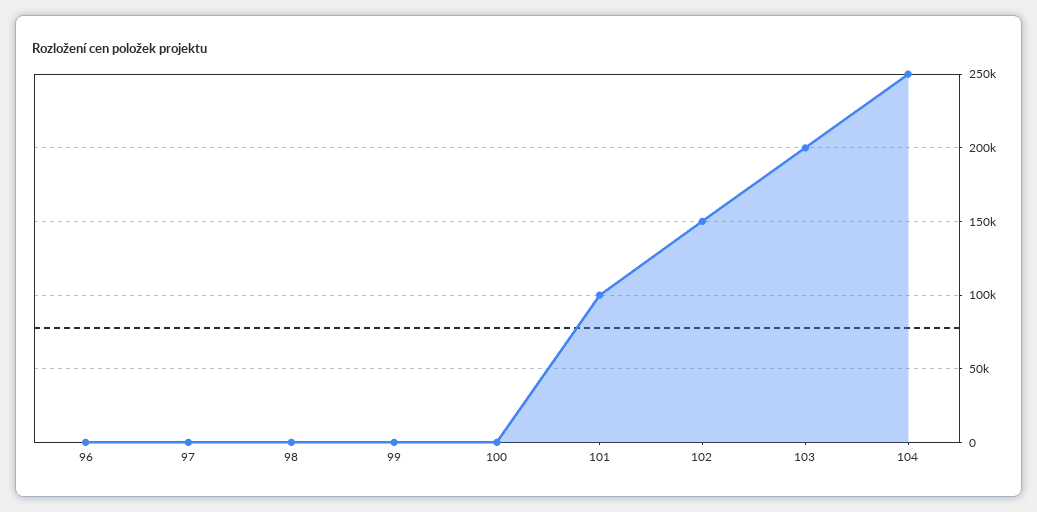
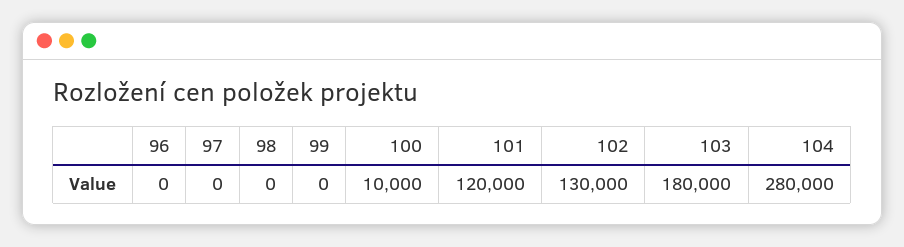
100: 0 -> 10000
101: 100000 -> 120000
102: 150000 -> 130000
103: 200000 -> 180000
104: 250000 -> 280000

